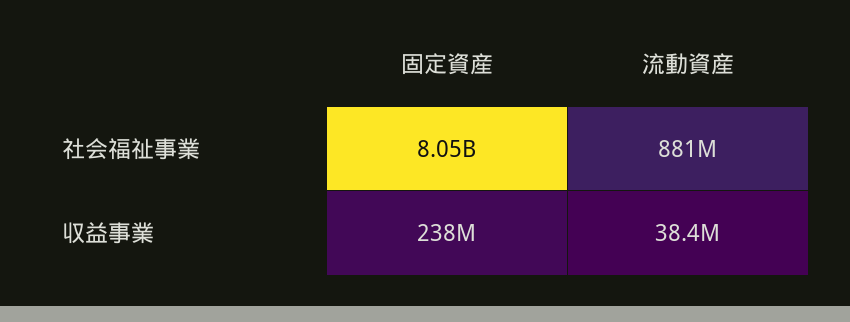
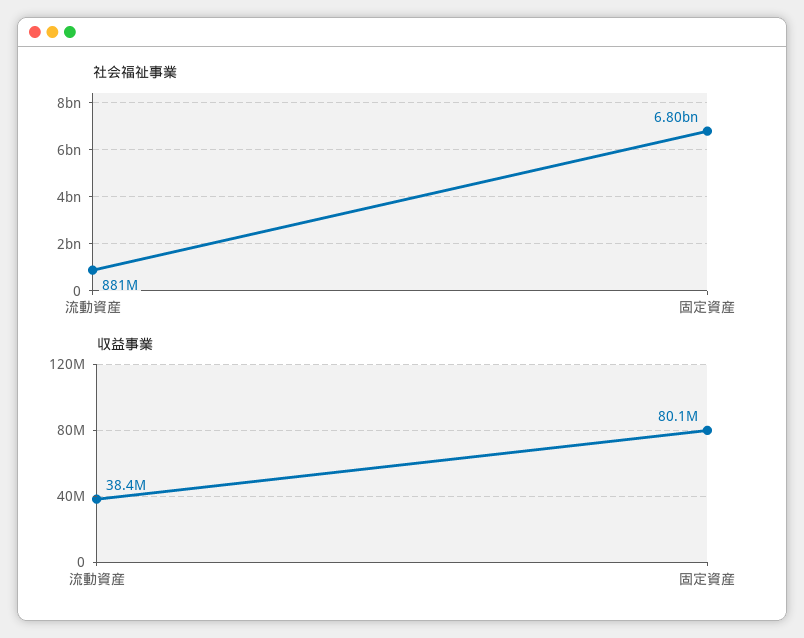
社会福祉事業, 固定資産: 8050000000 -> 6800000000
収益事業, 固定資産: 238000000 -> 80100000

